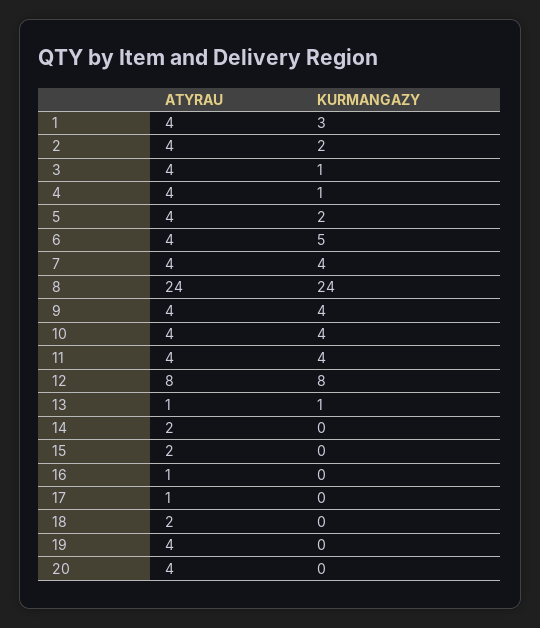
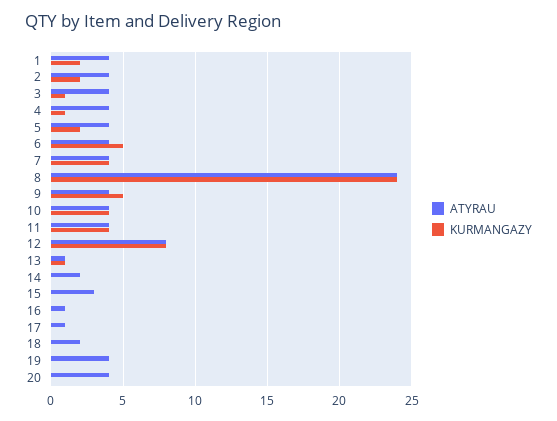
KURMANGAZY, 1: 3 -> 2
KURMANGAZY, 9: 4 -> 5
ATYRAU, 15: 2 -> 3

